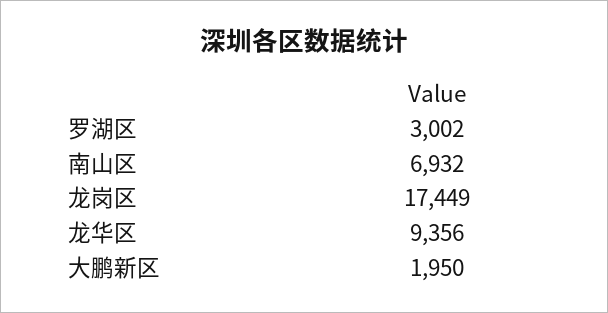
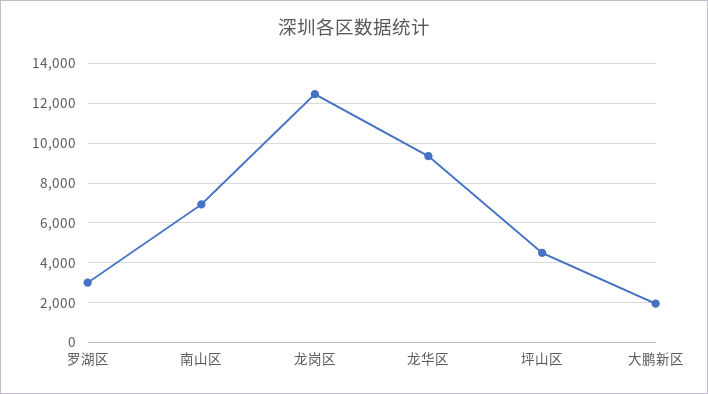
龙岗区: 17449 -> 12500
坪山区: none -> 4500

